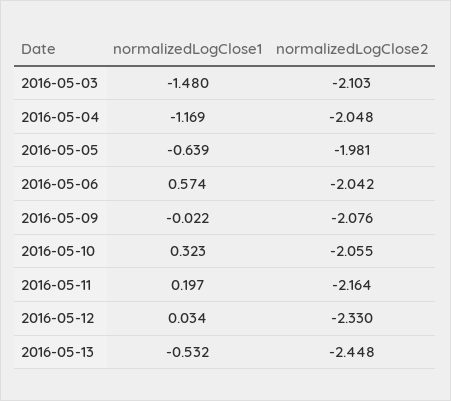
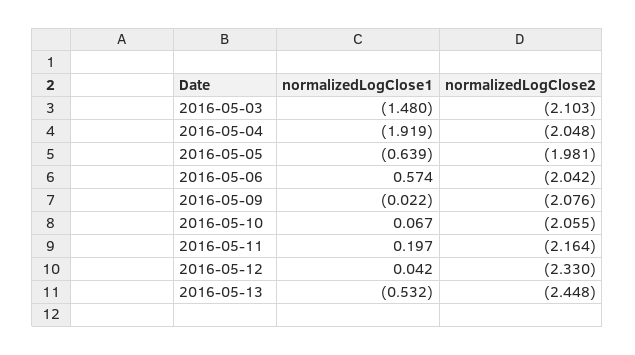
normalizedLogClose1, 2016-05-04: -1.169 -> -1.919
normalizedLogClose1, 2016-05-10: 0.323 -> 0.067
normalizedLogClose1, 2016-05-12: 0.034 -> 0.042

